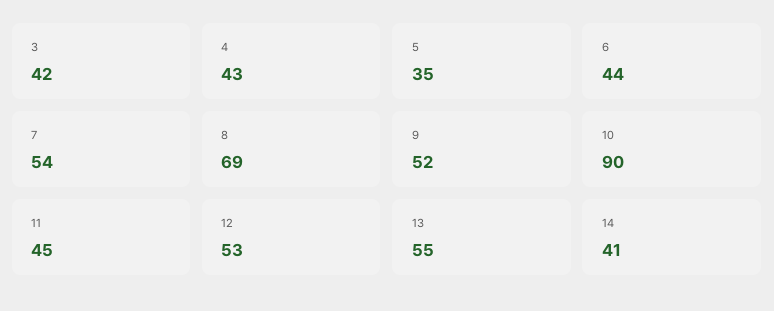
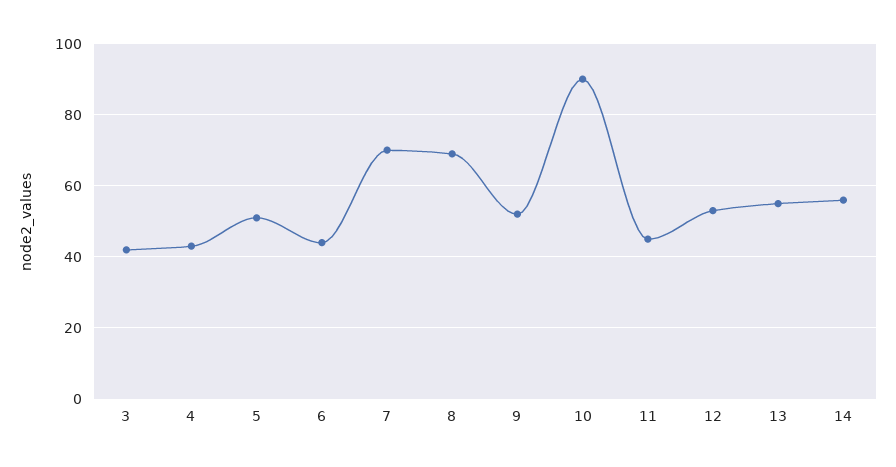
5: 35 -> 50
7: 54 -> 70
14: 41 -> 55

